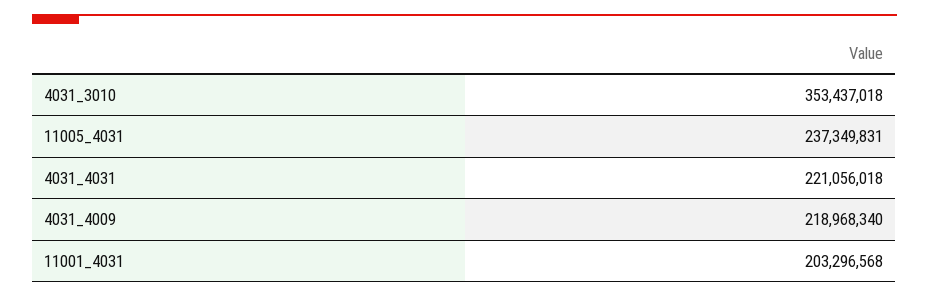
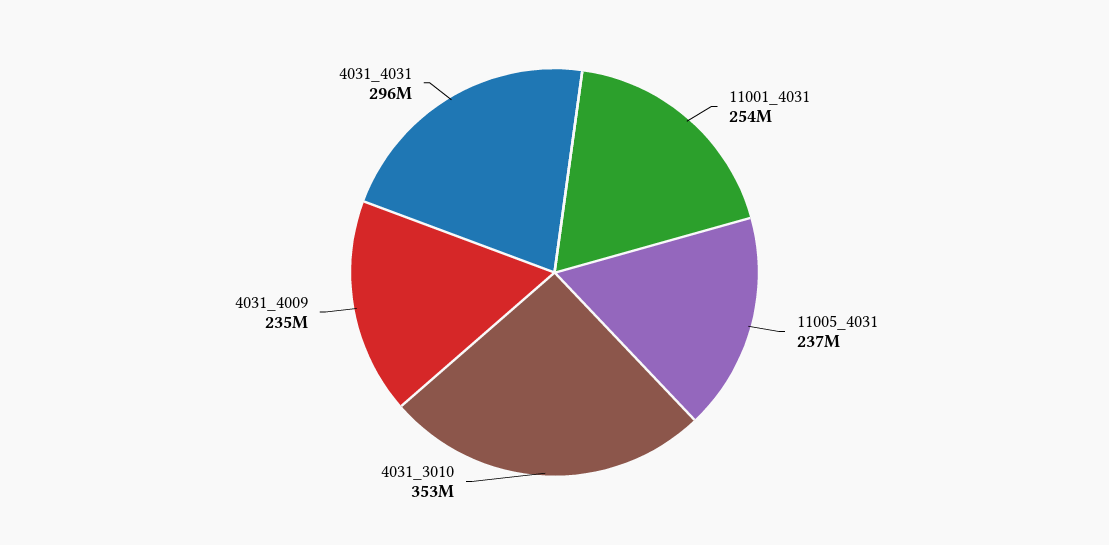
4031_4031: 221056018 -> 296000000
4031_4009: 218968340 -> 235000000
11001_4031: 203296568 -> 254000000

